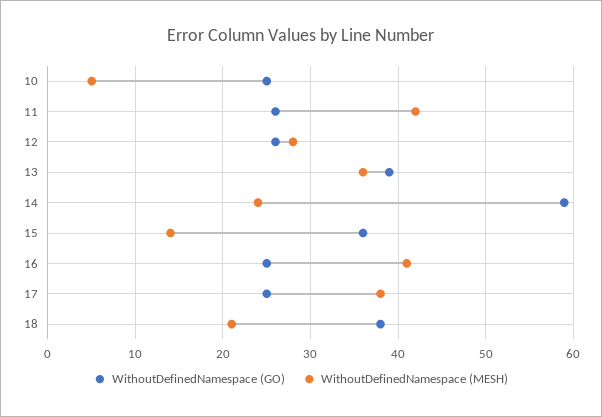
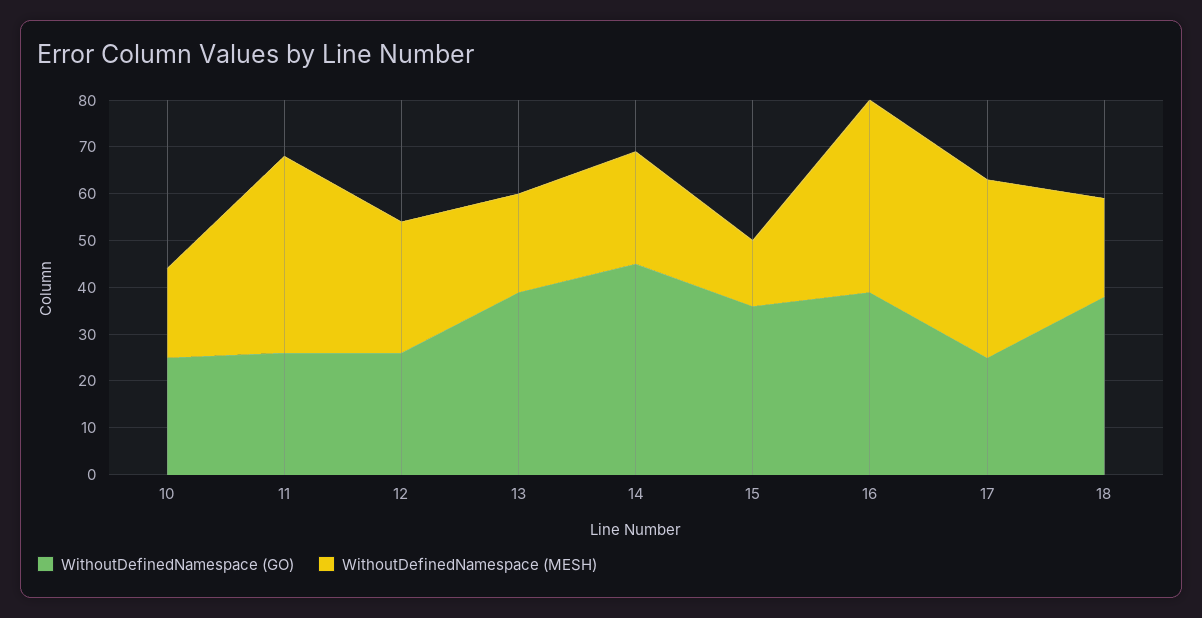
WithoutDefinedNamespace (MESH), 10: 5 -> 20
WithoutDefinedNamespace (MESH), 13: 36 -> 20
WithoutDefinedNamespace (GO), 14: 59 -> 45
WithoutDefinedNamespace (GO), 16: 25 -> 40

